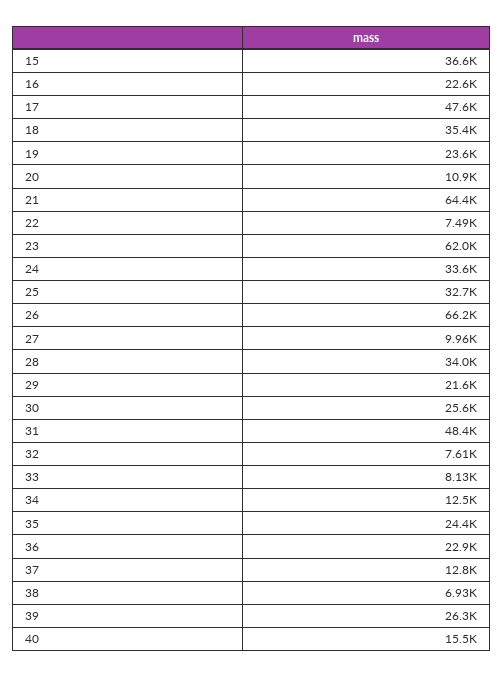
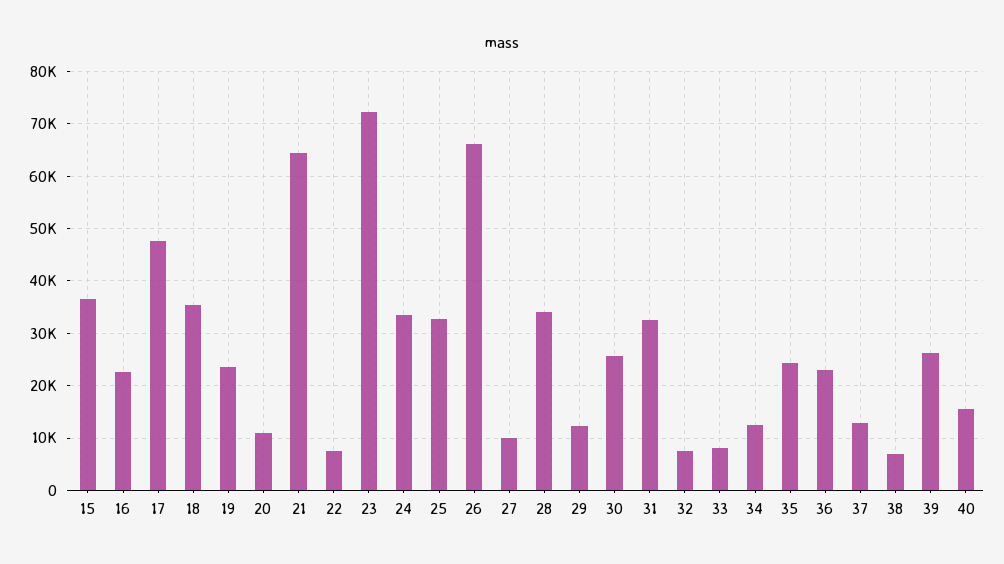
23: 62000 -> 72000
29: 21600 -> 12000
31: 48400 -> 32000

